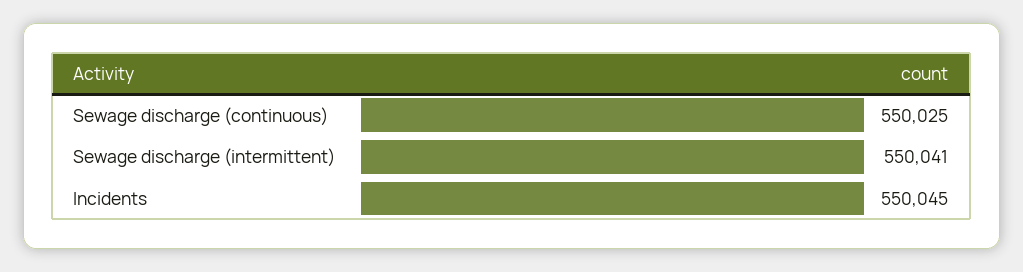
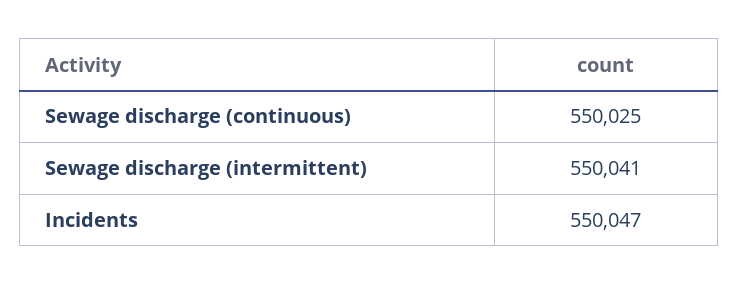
Incidents: 550045 -> 550047

